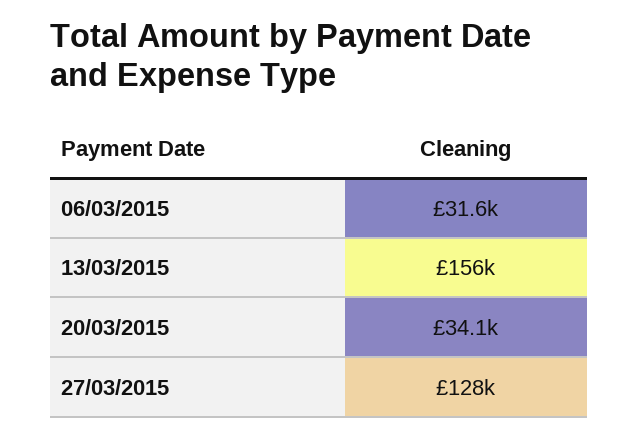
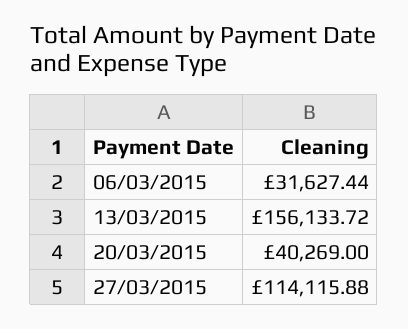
20/03/2015: 34100 -> 40269
27/03/2015: 128000 -> 114115.88

